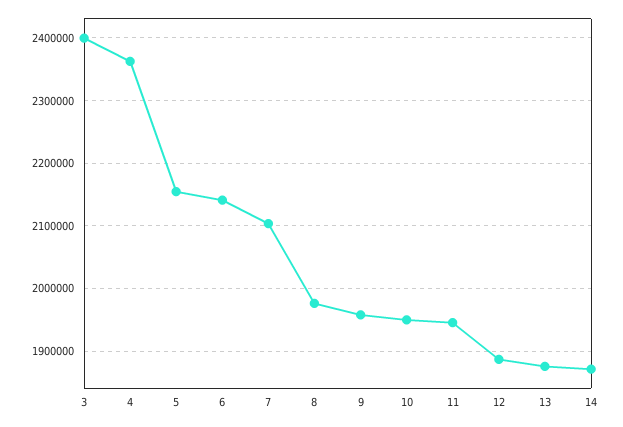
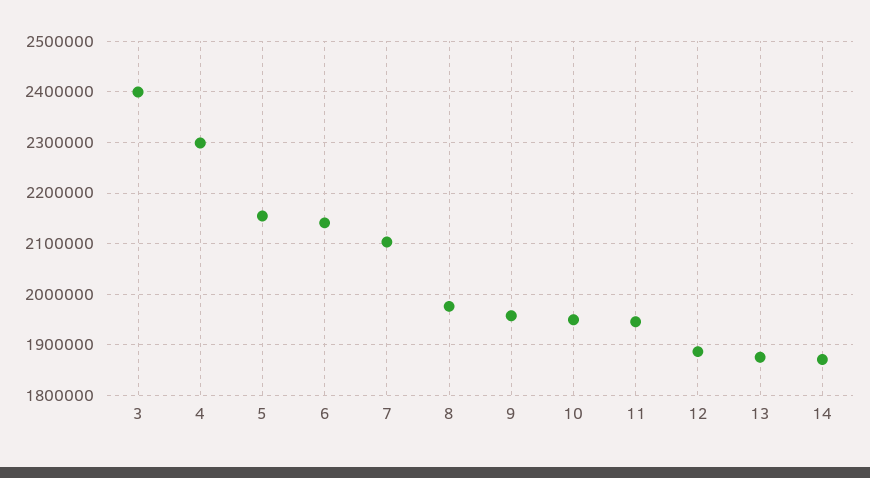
4: 2360000 -> 2300000

